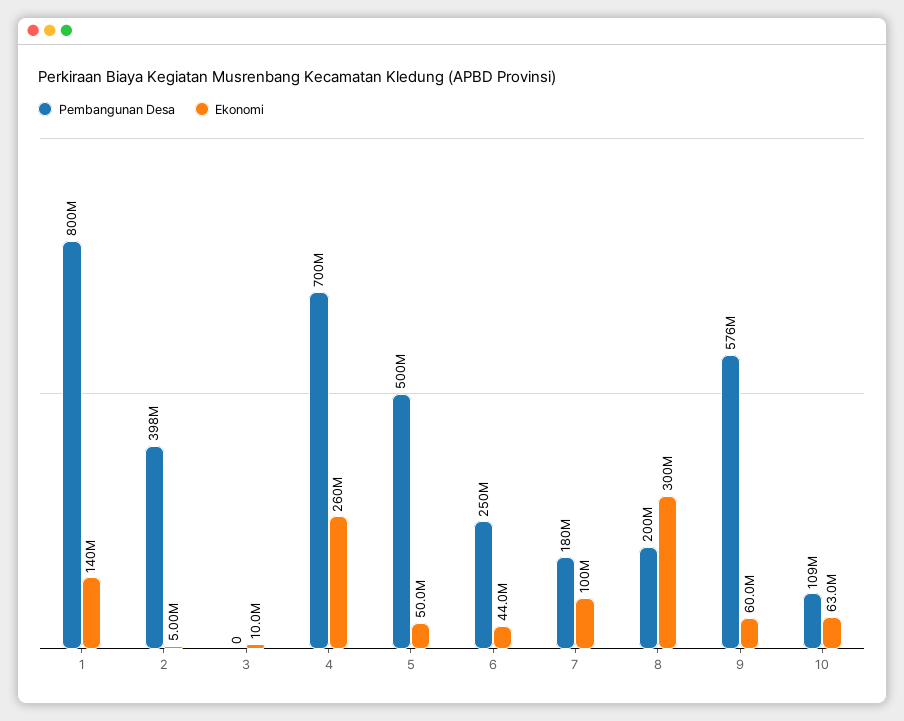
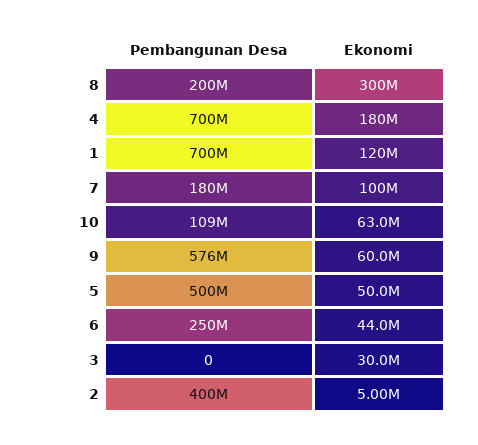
Pembangunan Desa, 1: 800000000 -> 700000000
Ekonomi, 1: 140000000 -> 120000000
Pembangunan Desa, 2: 398000000 -> 400000000
Ekonomi, 3: 10000000 -> 30000000
Ekonomi, 4: 260000000 -> 180000000

